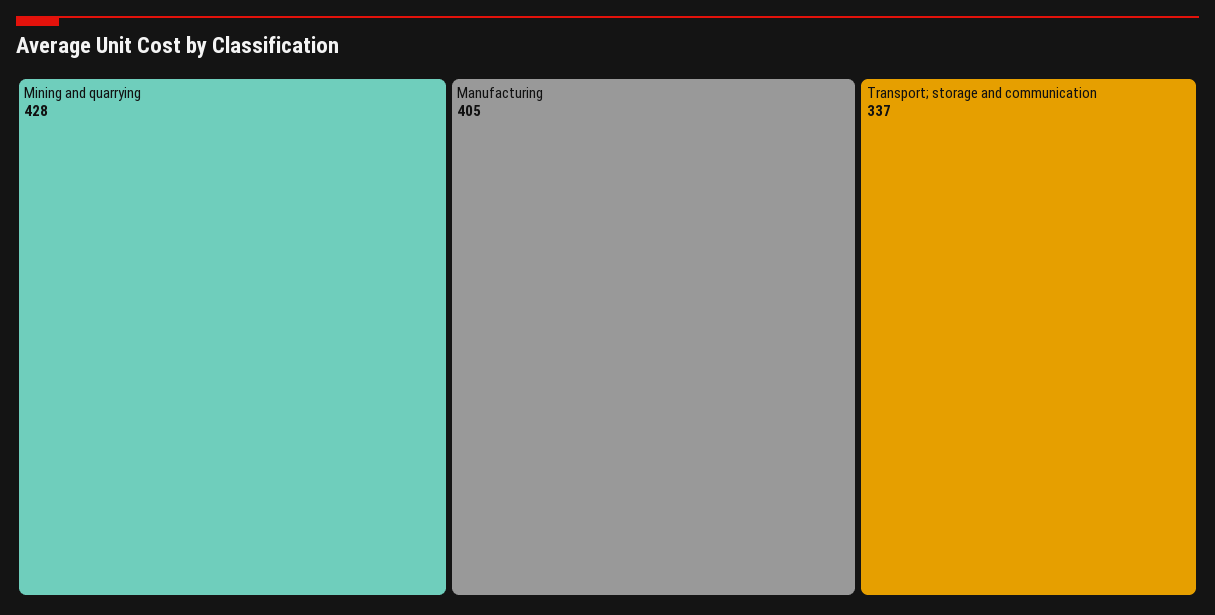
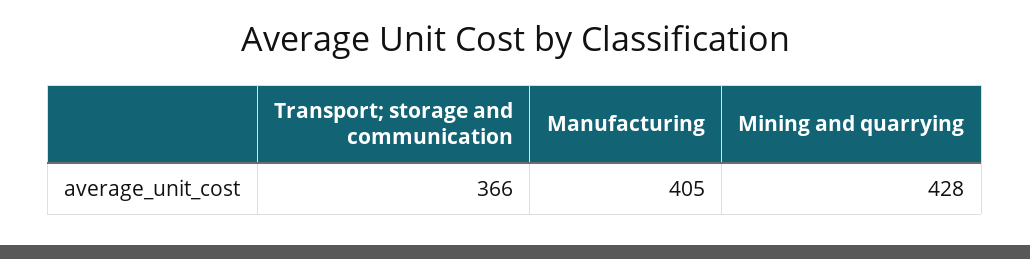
Transport; storage and communication: 337 -> 366

